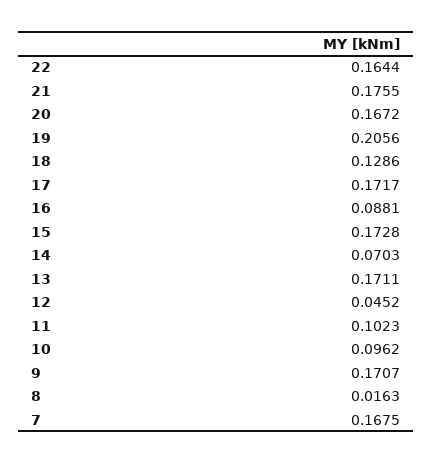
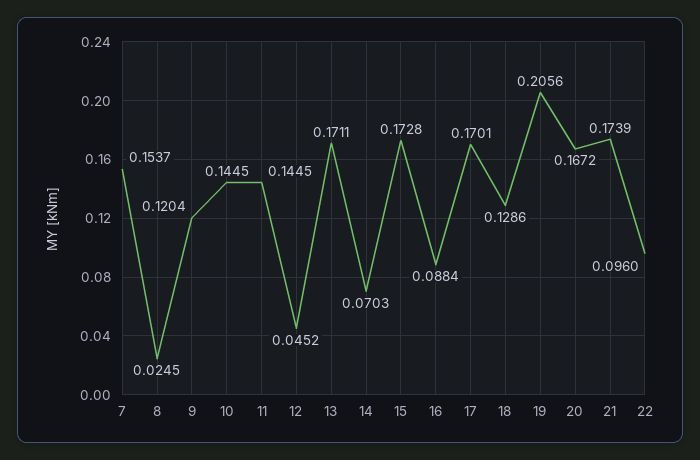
22: 0.1644 -> 0.096
21: 0.1755 -> 0.1739
17: 0.1717 -> 0.1701
16: 0.0881 -> 0.0884
11: 0.1023 -> 0.1445
10: 0.0962 -> 0.1445
9: 0.1707 -> 0.1204
8: 0.0163 -> 0.0245
7: 0.1675 -> 0.1537

